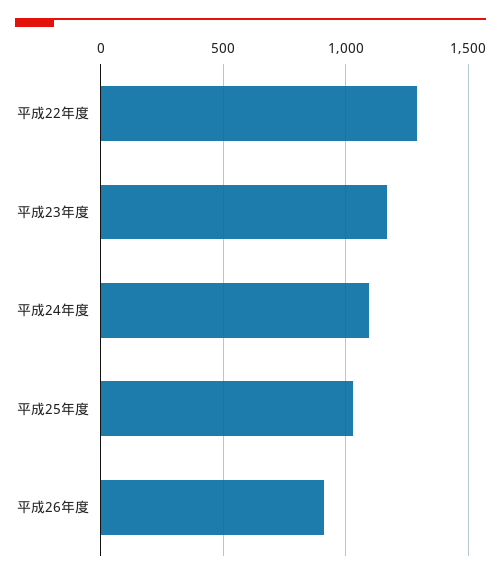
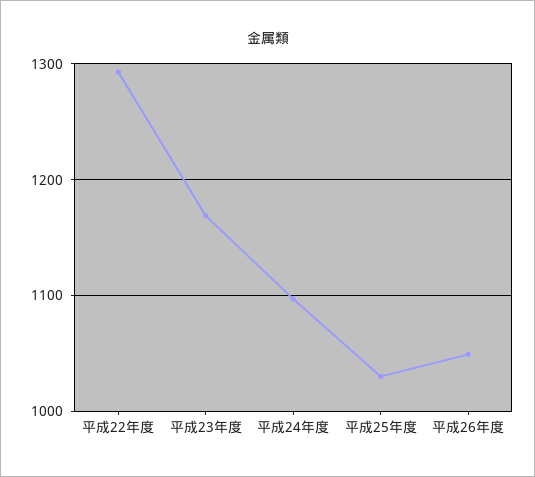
平成26年度: 900 -> 1050

